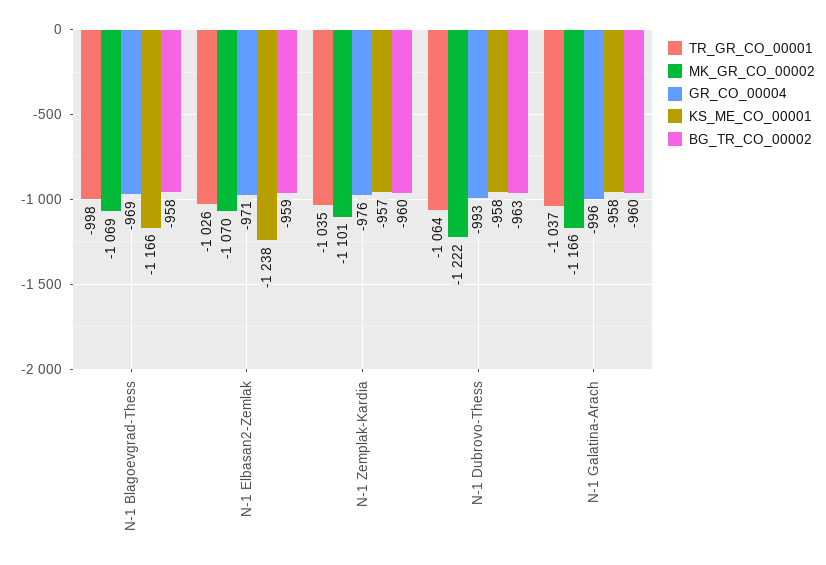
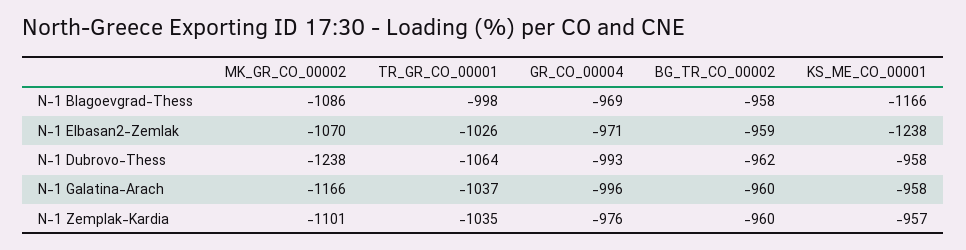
MK_GR_CO_00002, N-1 Blagoevgrad-Thess: -1069 -> -1086
MK_GR_CO_00002, N-1 Dubrovo-Thess: -1222 -> -1238
BG_TR_CO_00002, N-1 Dubrovo-Thess: -963 -> -962

